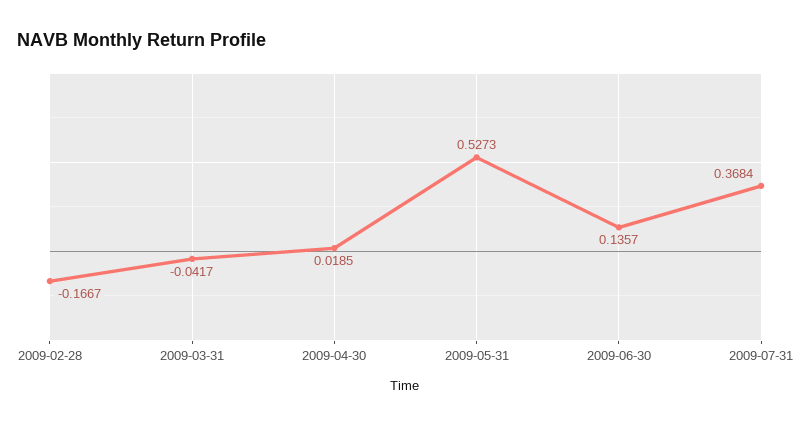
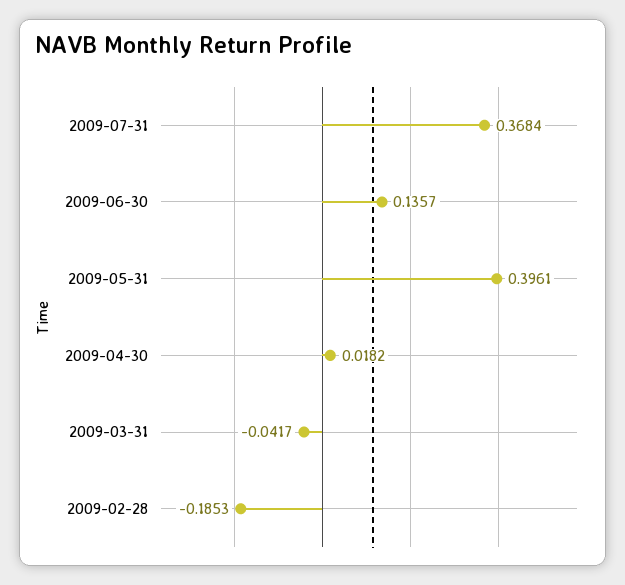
2009-02-28: -0.1667 -> -0.1853
2009-04-30: 0.0185 -> 0.0182
2009-05-31: 0.5273 -> 0.3961

